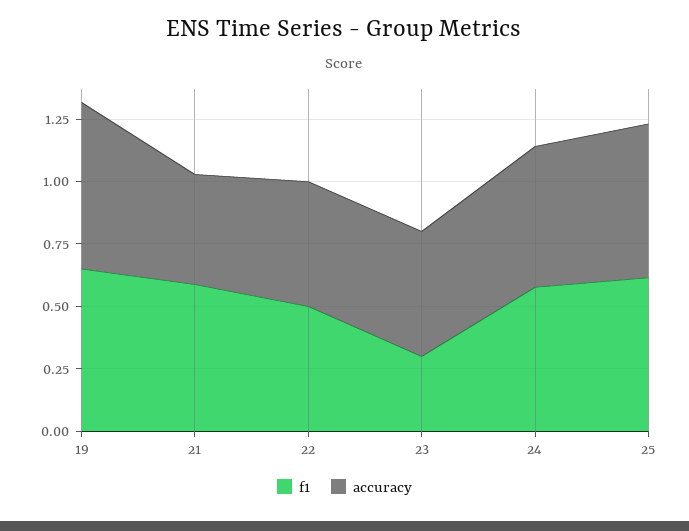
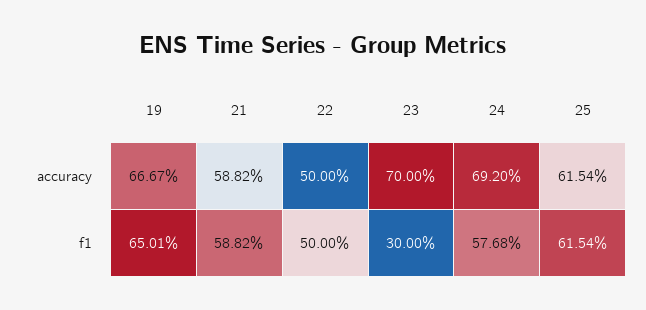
accuracy, 21: 0.45 -> 0.5882
accuracy, 23: 0.5 -> 0.7
accuracy, 24: 0.55 -> 0.692

